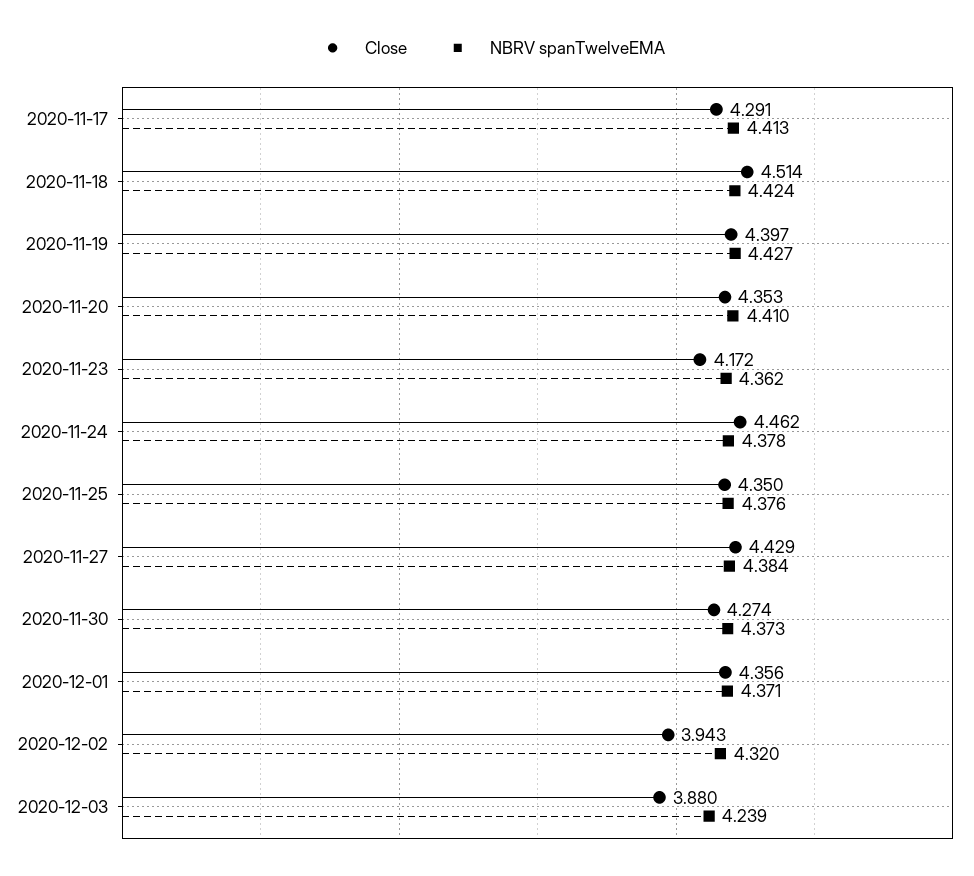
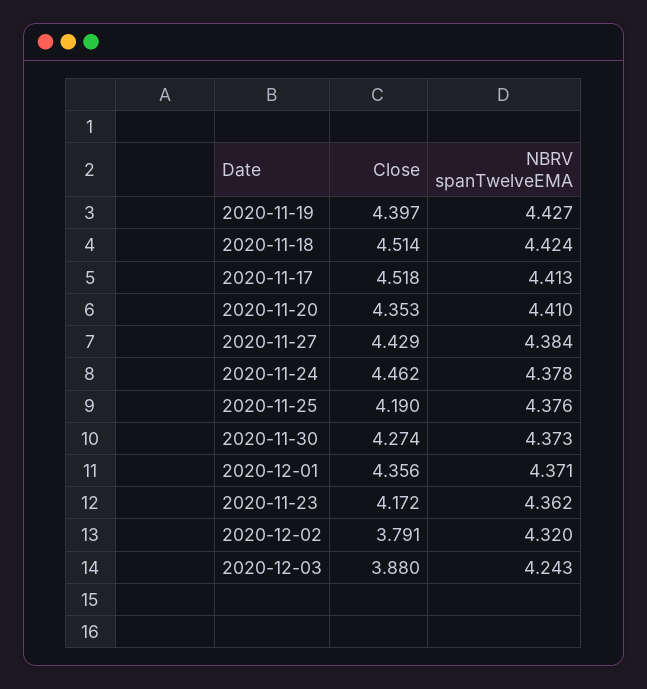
Close, 2020-11-17: 4.291 -> 4.518
Close, 2020-11-25: 4.35 -> 4.19
Close, 2020-12-02: 3.943 -> 3.791
NBRV spanTwelveEMA, 2020-12-03: 4.239 -> 4.243

